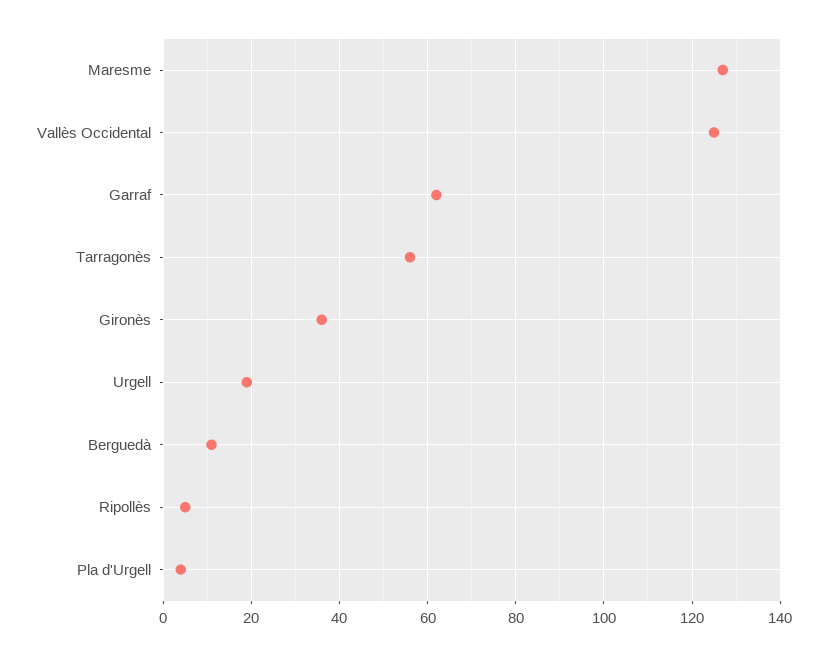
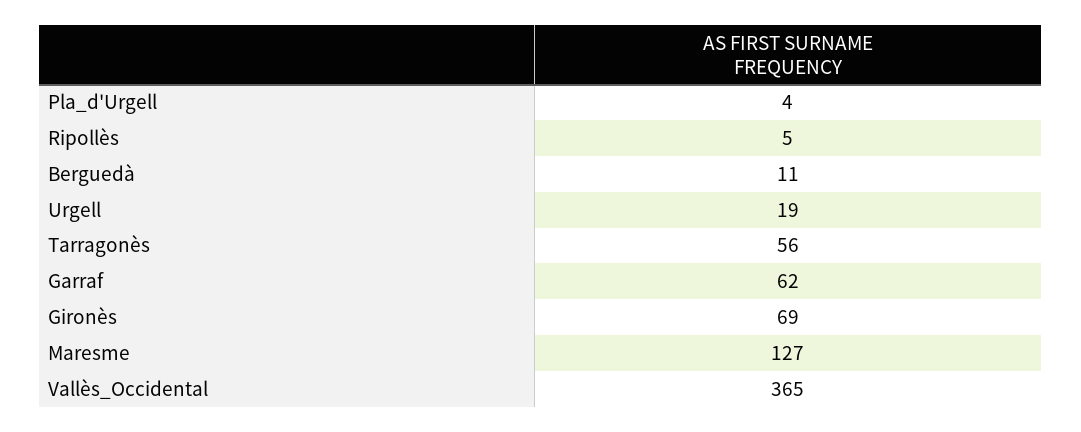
Vallès Occidental: 125 -> 365
Gironès: 35 -> 69

